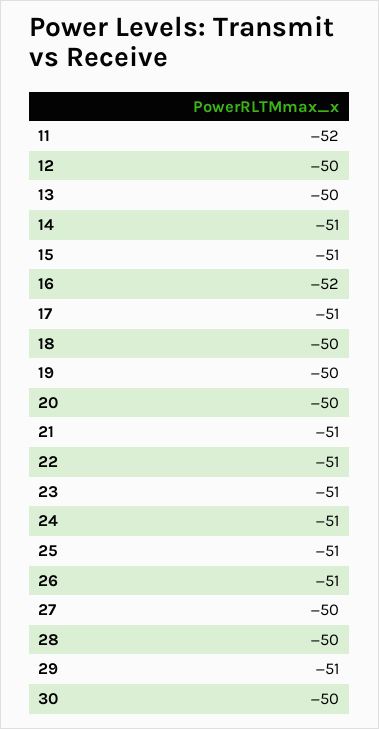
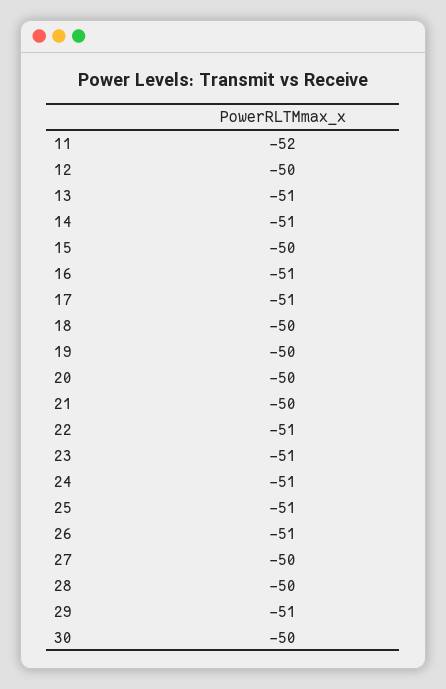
13: -50 -> -51
15: -51 -> -50
16: -52 -> -51
21: -51 -> -50

